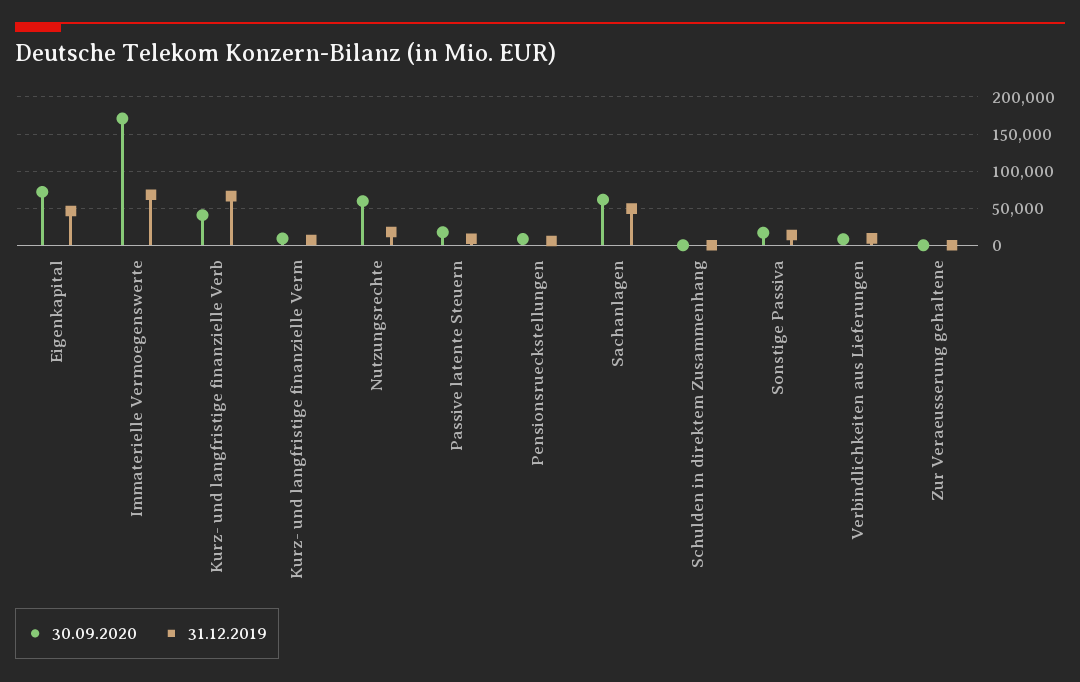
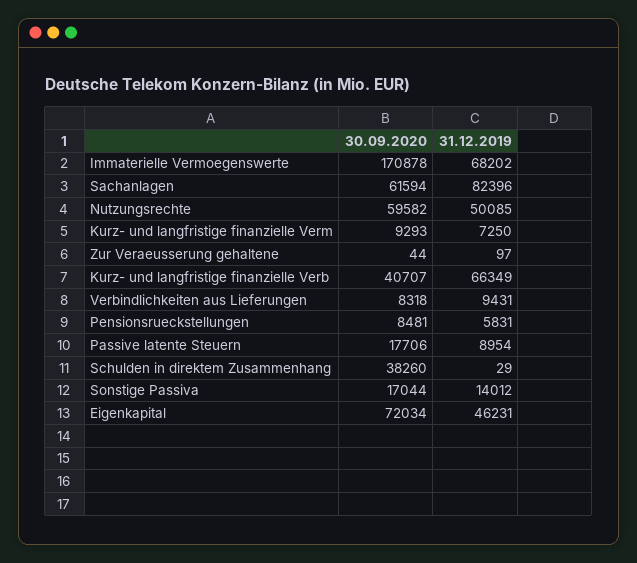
31.12.2019, Nutzungsrechte: 20000 -> 50085
31.12.2019, Sachanlagen: 50000 -> 82396
30.09.2020, Schulden in direktem Zusammenhang: 0 -> 38260

